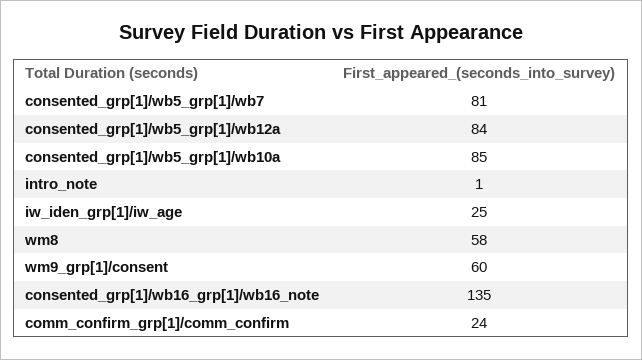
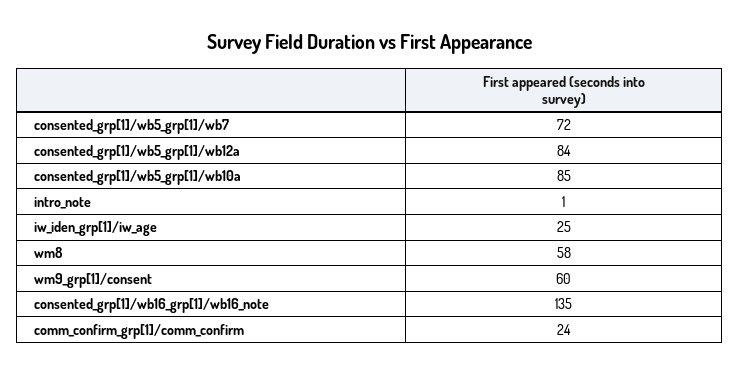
consented_grp[1]/wb5_grp[1]/wb7: 81 -> 72

